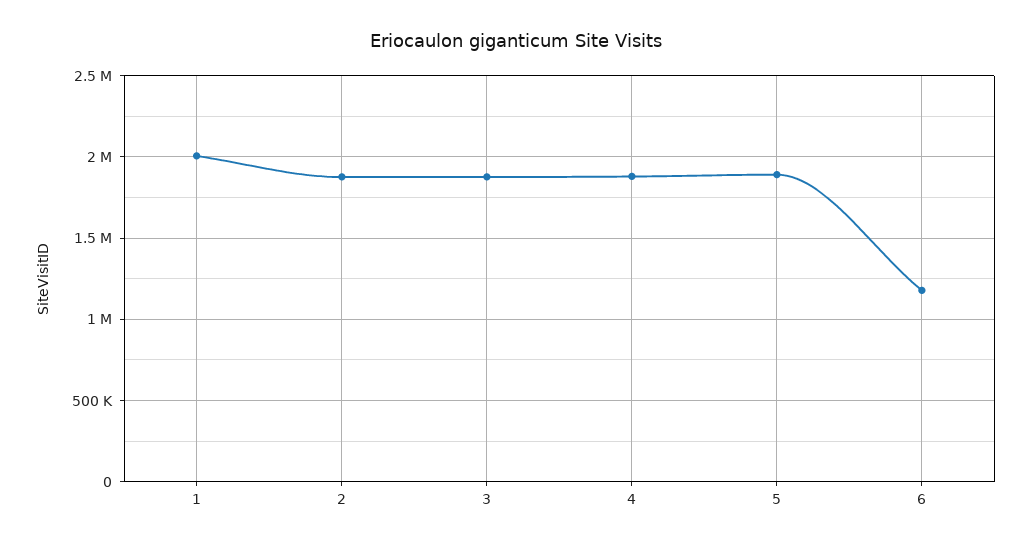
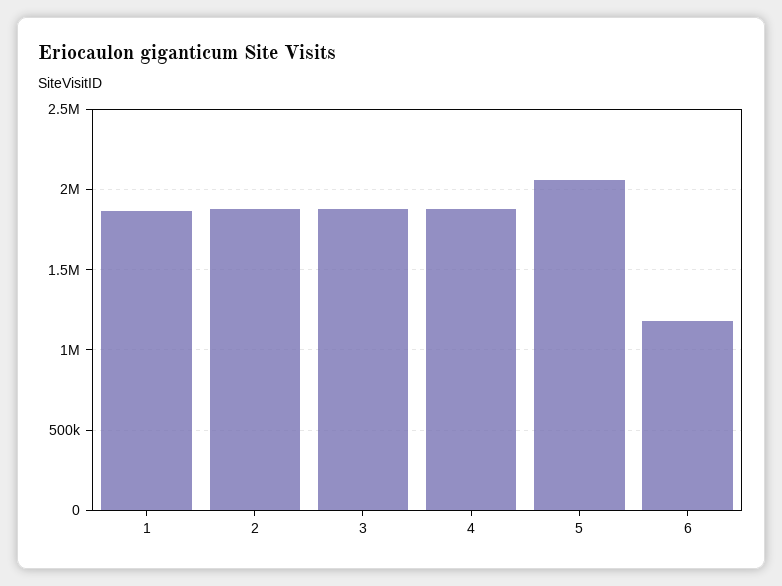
1: 2000000 -> 1850000
5: 1900000 -> 2050000

